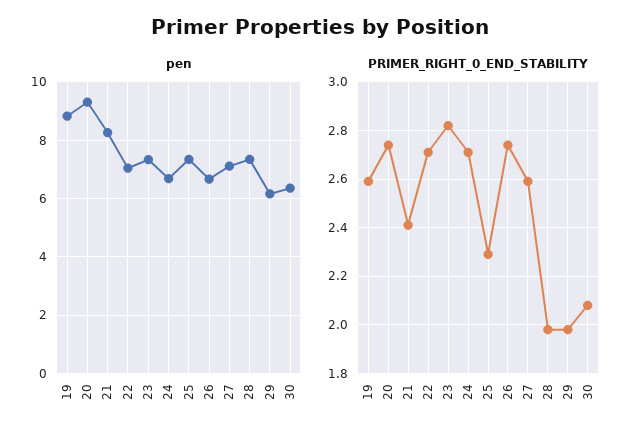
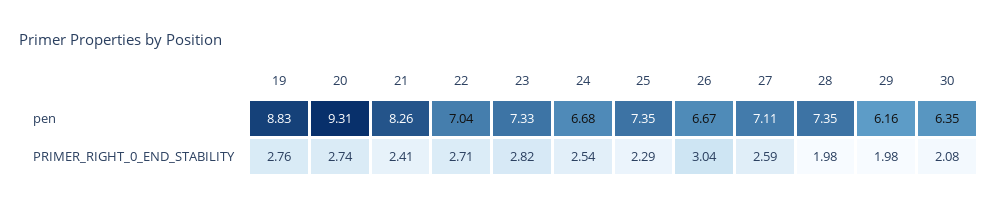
PRIMER_RIGHT_0_END_STABILITY, 19: 2.6 -> 2.76
PRIMER_RIGHT_0_END_STABILITY, 24: 2.7 -> 2.54
PRIMER_RIGHT_0_END_STABILITY, 26: 2.75 -> 3.04

